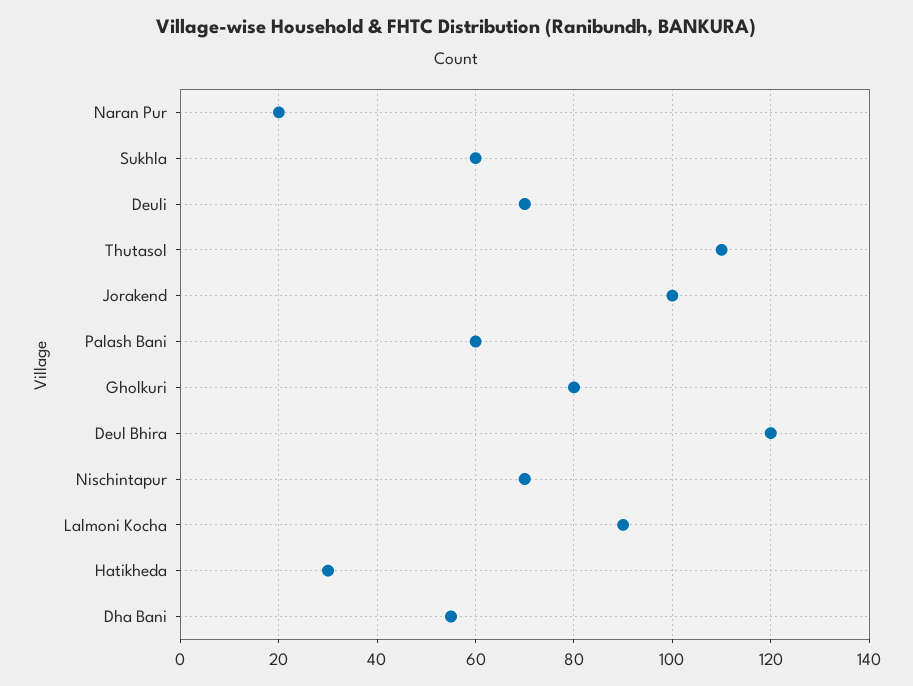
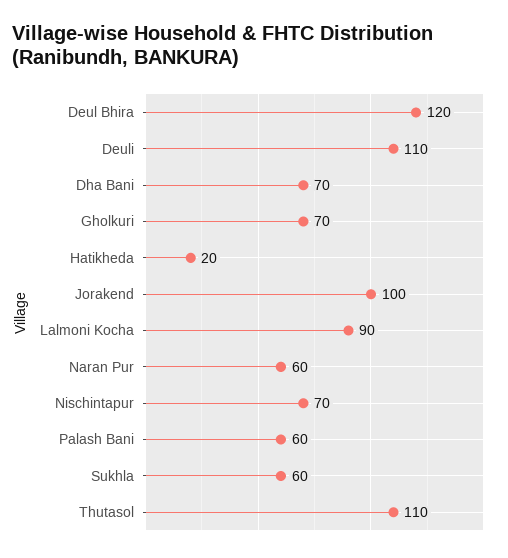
Naran Pur: 20 -> 60
Deuli: 70 -> 110
Gholkuri: 80 -> 70
Hatikheda: 30 -> 20
Dha Bani: 55 -> 70

